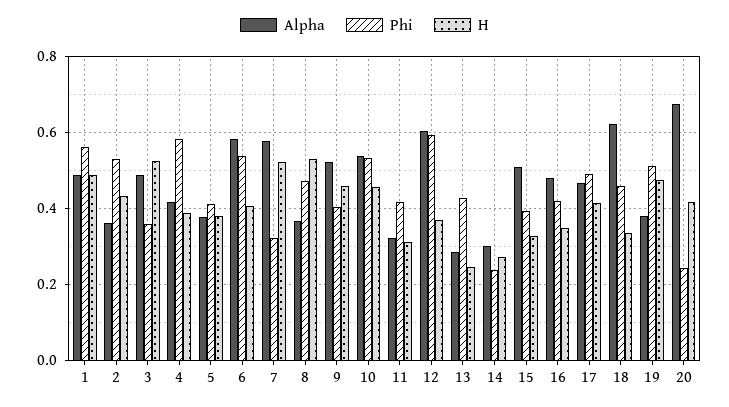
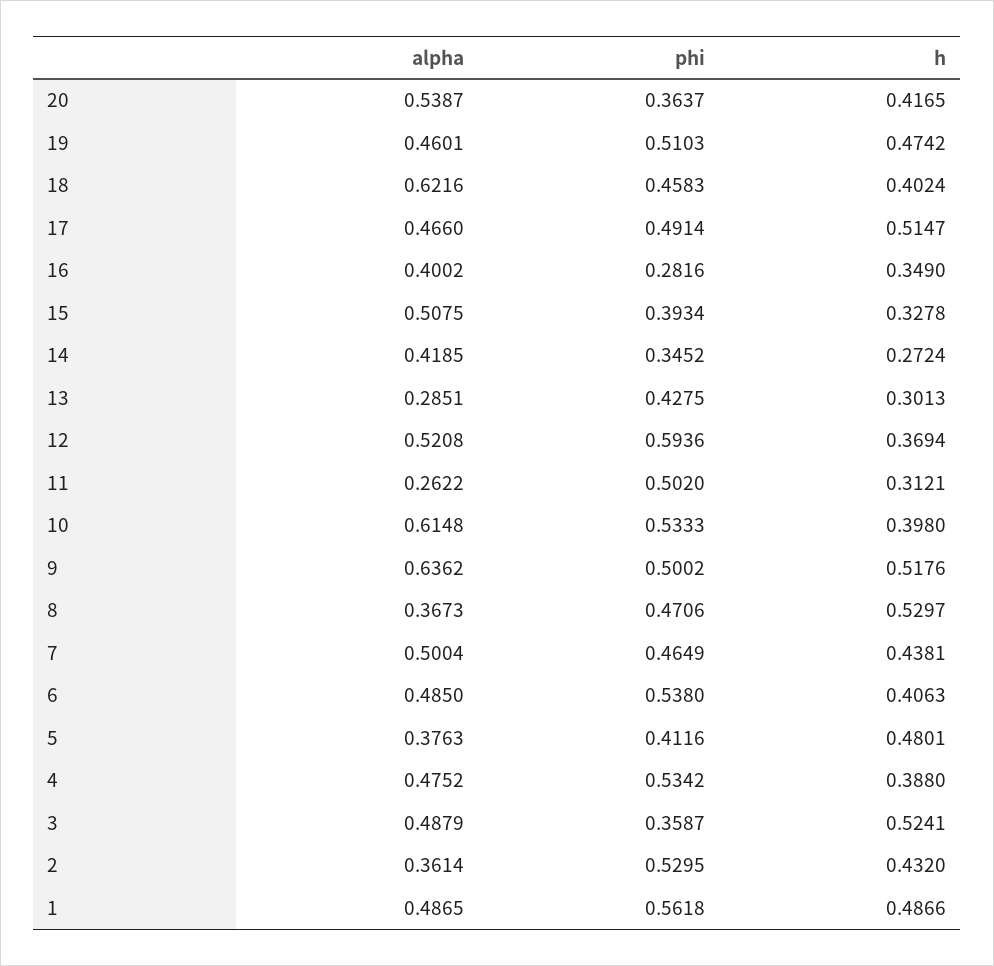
Alpha, 4: 0.42 -> 0.4752
Phi, 4: 0.58 -> 0.5342
H, 5: 0.38 -> 0.4801
Alpha, 6: 0.58 -> 0.485
Alpha, 7: 0.58 -> 0.5004
Phi, 7: 0.32 -> 0.4649
H, 7: 0.52 -> 0.4381
Alpha, 9: 0.52 -> 0.6362
Phi, 9: 0.4 -> 0.5002
H, 9: 0.46 -> 0.5176
Alpha, 10: 0.54 -> 0.6148
H, 10: 0.46 -> 0.398
Alpha, 11: 0.32 -> 0.2622
Phi, 11: 0.42 -> 0.502
Alpha, 12: 0.6 -> 0.5208
H, 13: 0.24 -> 0.3013
Alpha, 14: 0.3 -> 0.4185
Phi, 14: 0.24 -> 0.3452
Alpha, 16: 0.48 -> 0.4002
Phi, 16: 0.42 -> 0.2816
H, 17: 0.42 -> 0.5147
H, 18: 0.34 -> 0.4024
Alpha, 19: 0.38 -> 0.4601
Alpha, 20: 0.68 -> 0.5387
Phi, 20: 0.24 -> 0.3637

